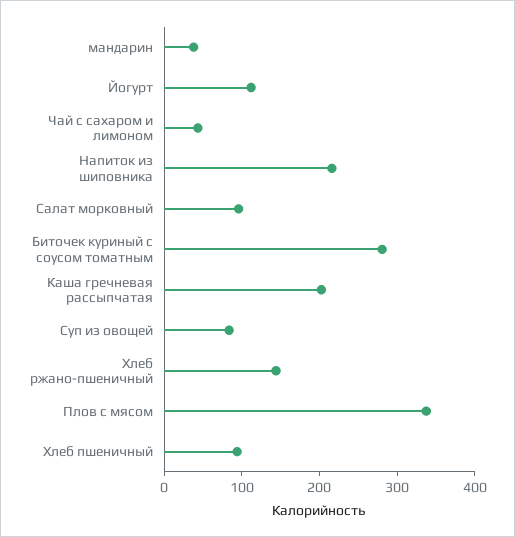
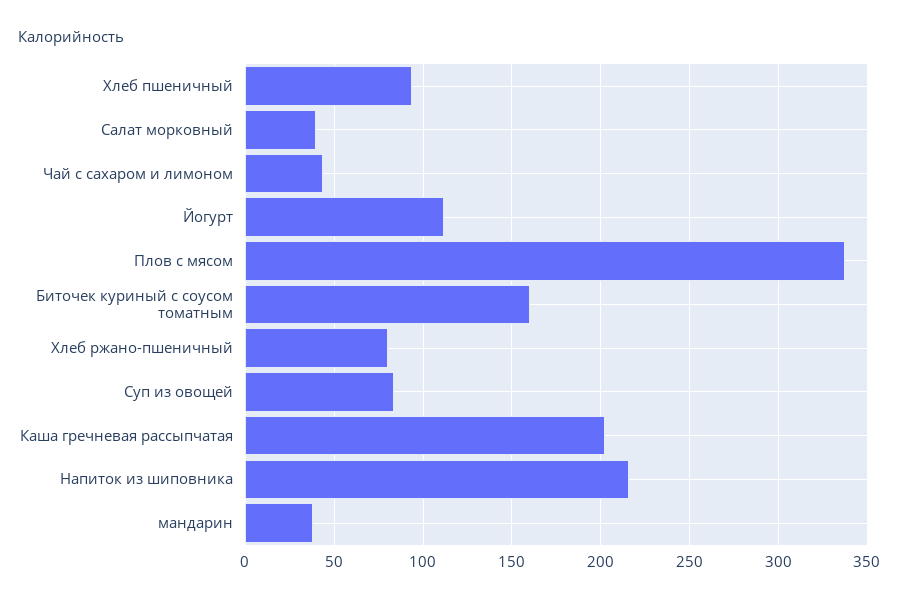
Салат морковный: 100 -> 40
Биточек куриный с соусом томатным: 280 -> 160
Хлеб ржано-пшеничный: 140 -> 80

